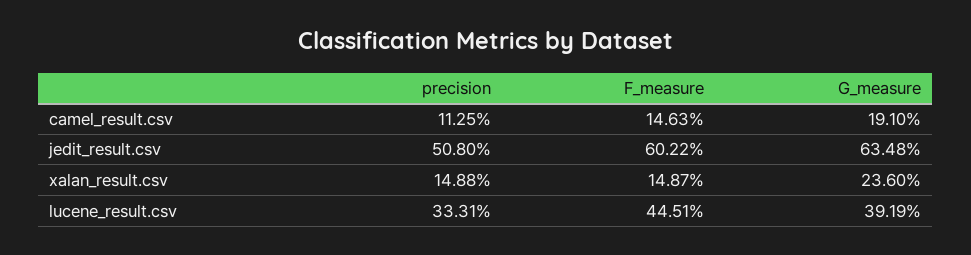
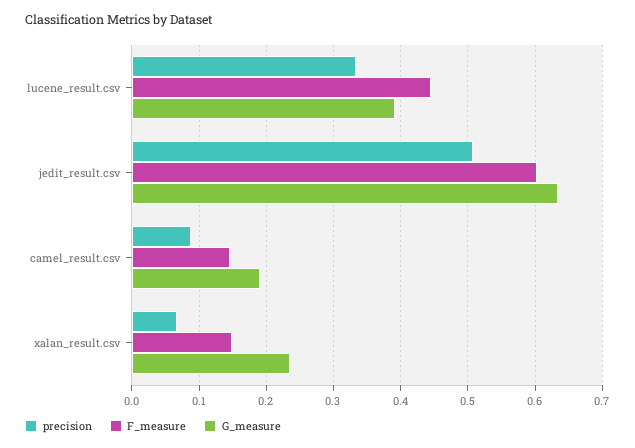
precision, camel_result.csv: 0.1125 -> 0.09
precision, xalan_result.csv: 0.1488 -> 0.07

